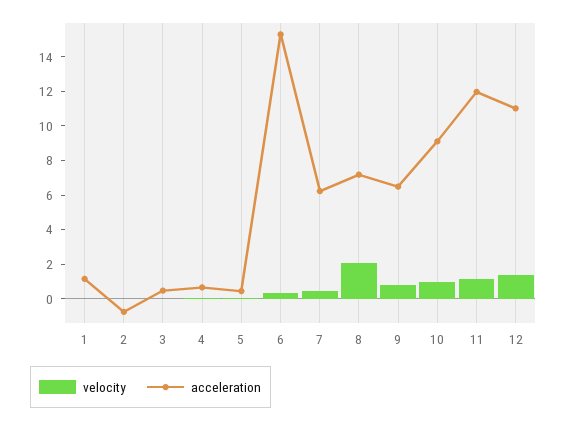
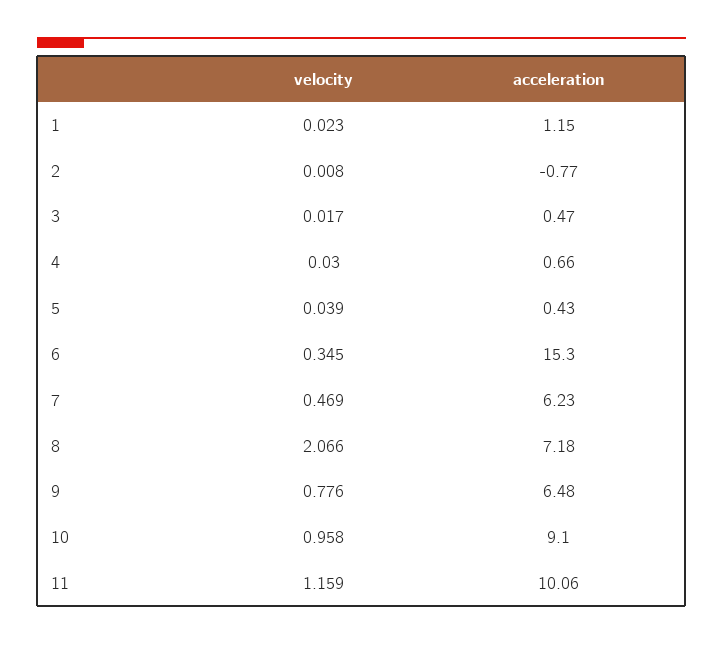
acceleration, 11: 12 -> 10.06
velocity, 12: 1.5 -> none
acceleration, 12: 11 -> none

